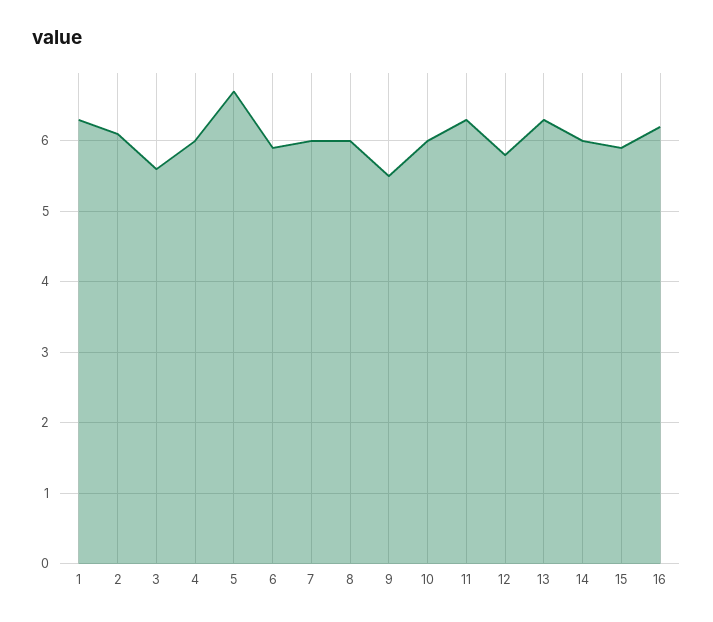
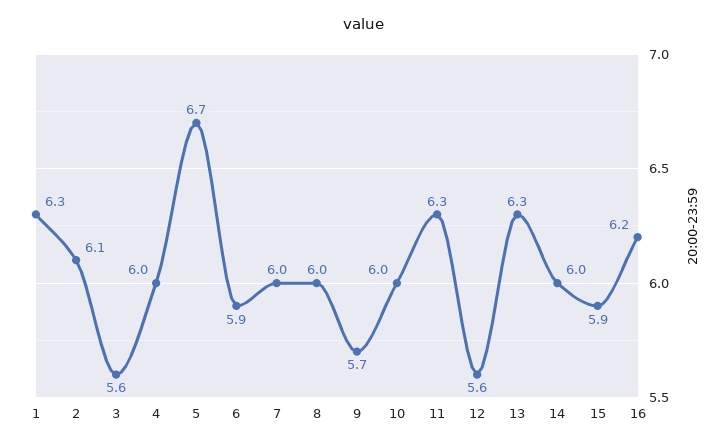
9: 5.5 -> 5.7
12: 5.8 -> 5.6

